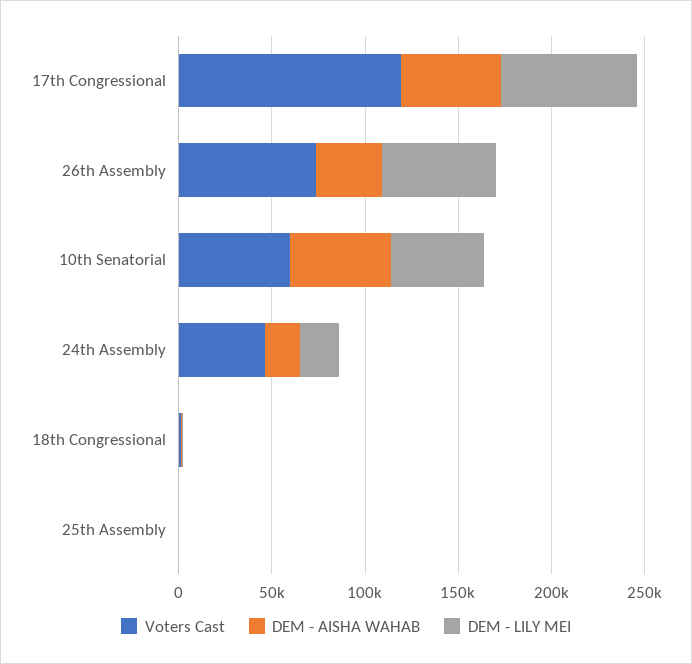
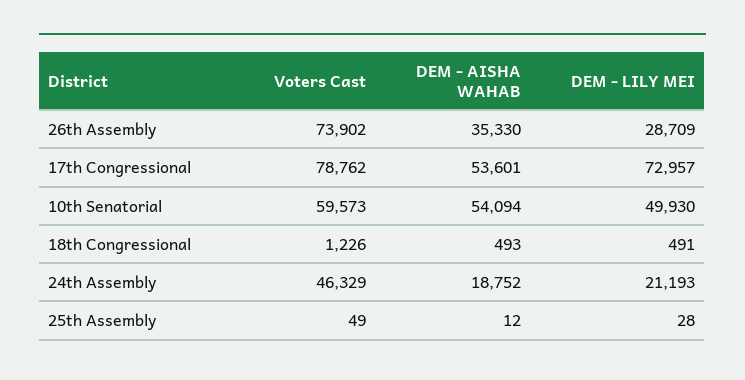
Voters Cast, 17th Congressional: 120000 -> 78762
DEM - LILY MEI, 26th Assembly: 60000 -> 28709

